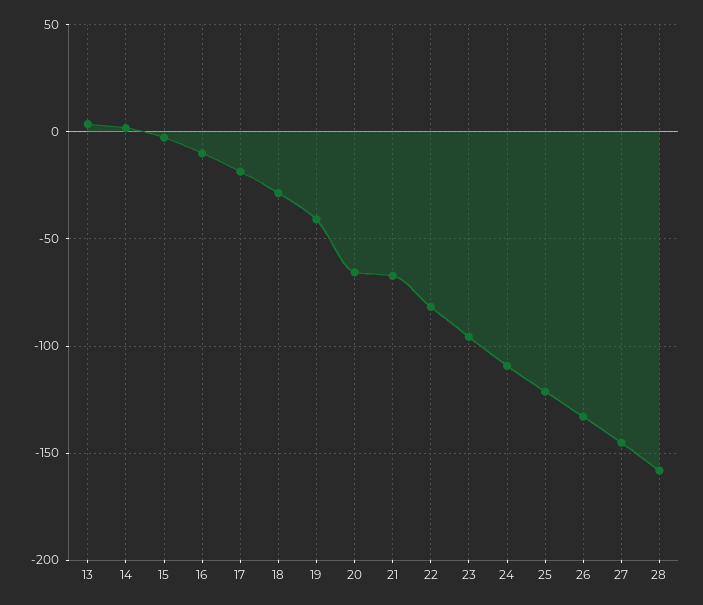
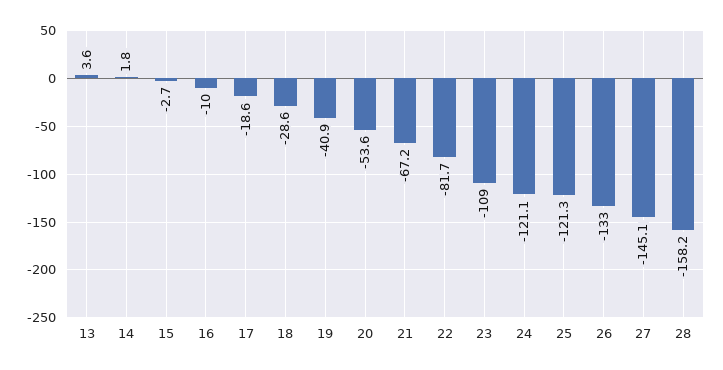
20: -65 -> -53.6
23: -95 -> -109
24: -110 -> -121.1

